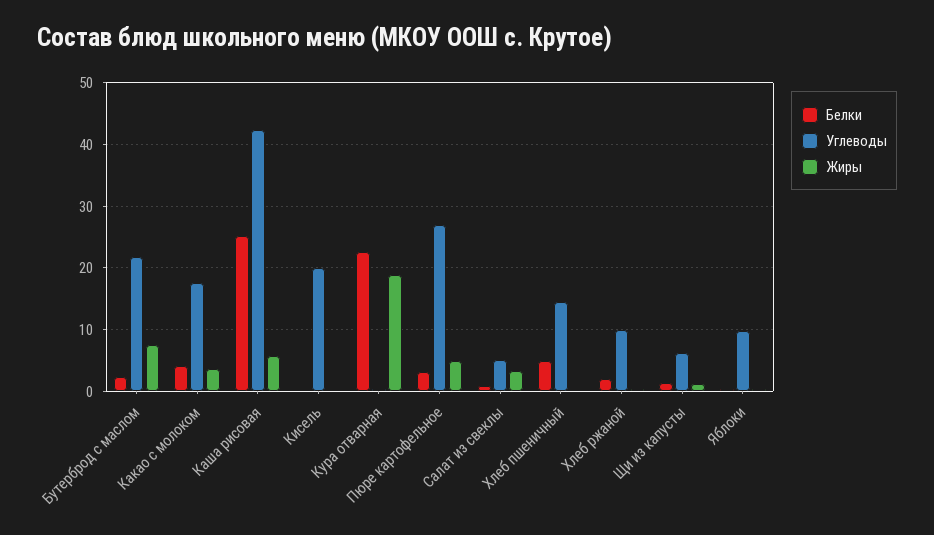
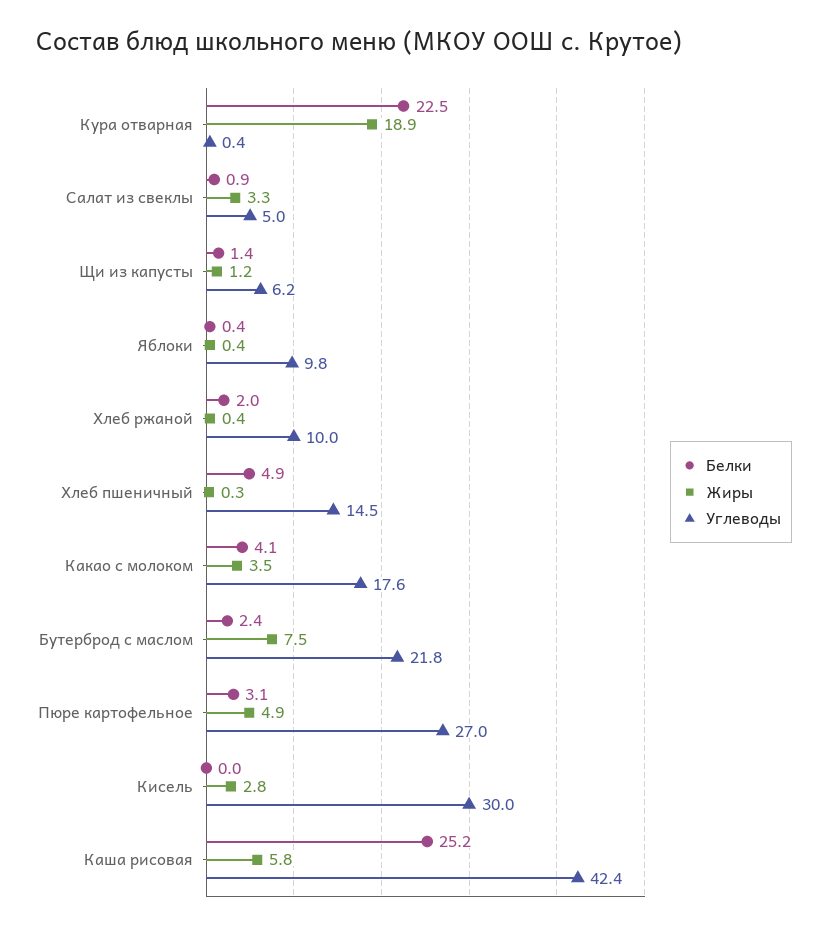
Углеводы, Кисель: 20 -> 30
Жиры, Кисель: 0 -> 2.8

